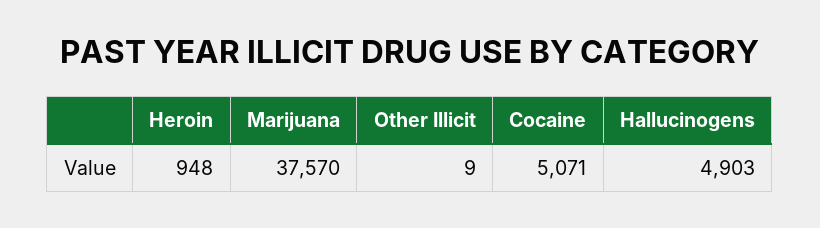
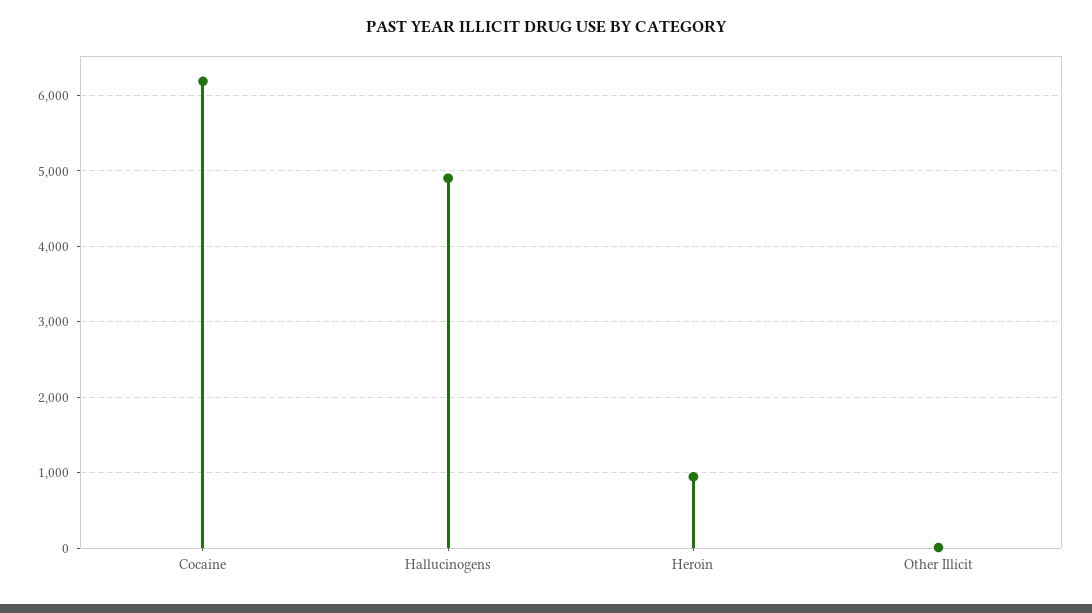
Marijuana: 37570 -> none
Cocaine: 5071 -> 6200

